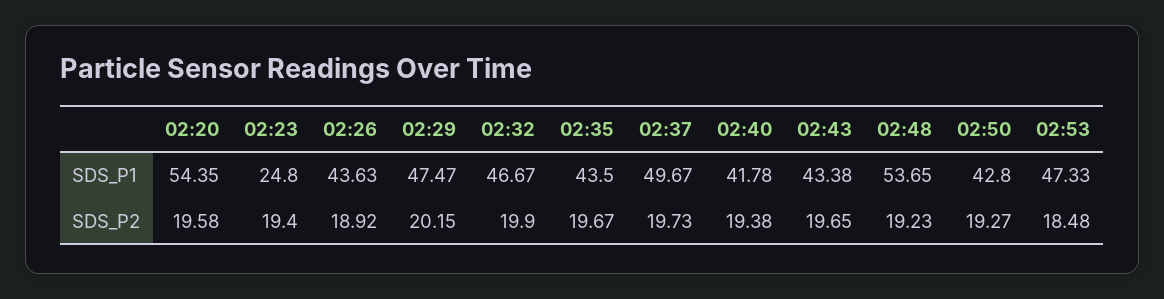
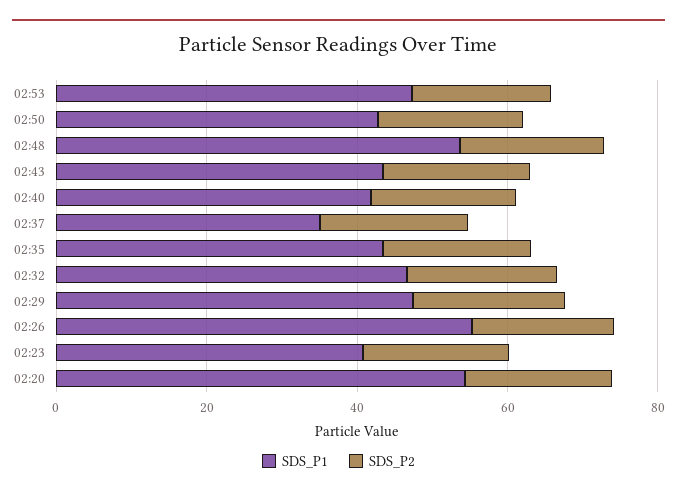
SDS_P1, 02:23: 24.8 -> 40
SDS_P1, 02:26: 43.63 -> 55
SDS_P1, 02:37: 49.67 -> 35

